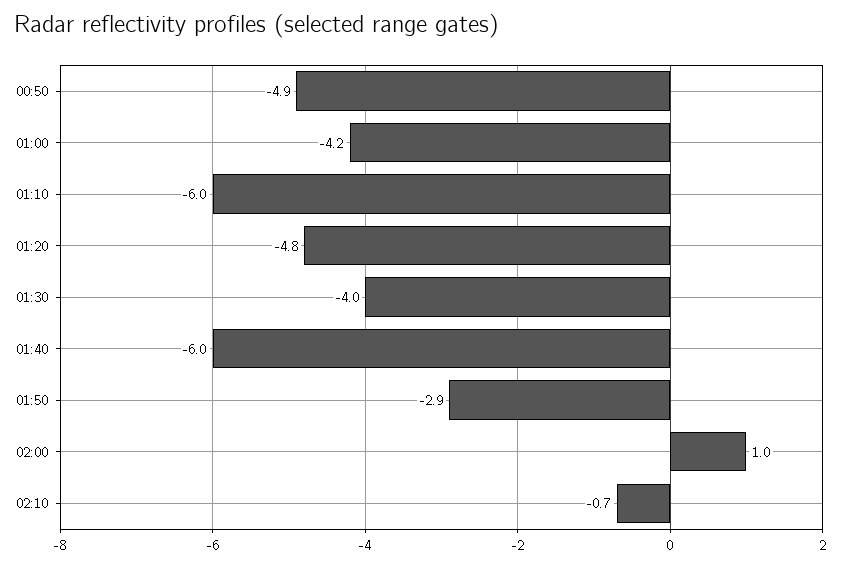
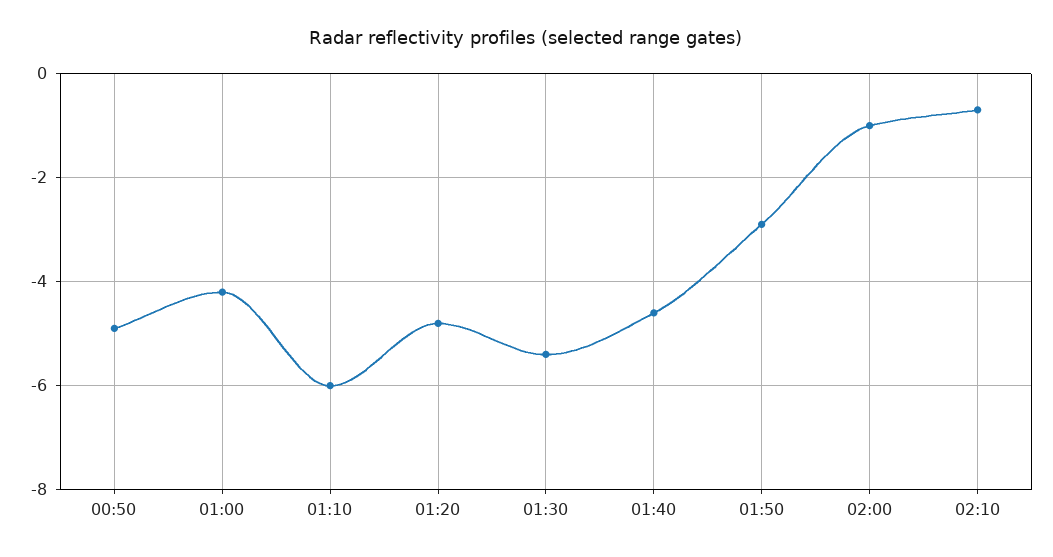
01:30: -4 -> -5.5
01:40: -6 -> -4.5
02:00: 1 -> -1

